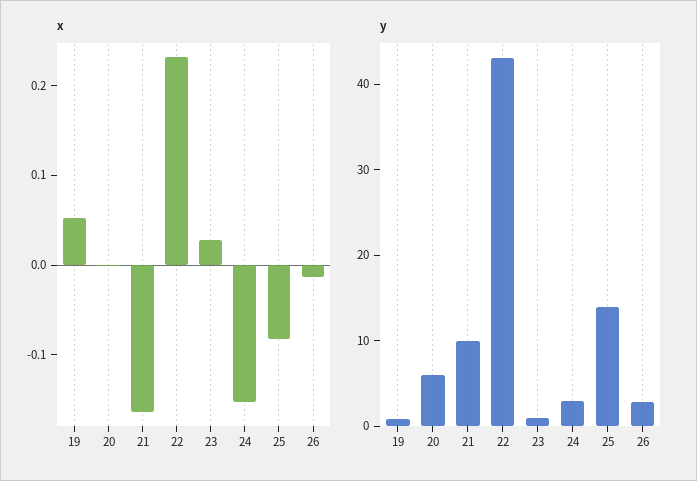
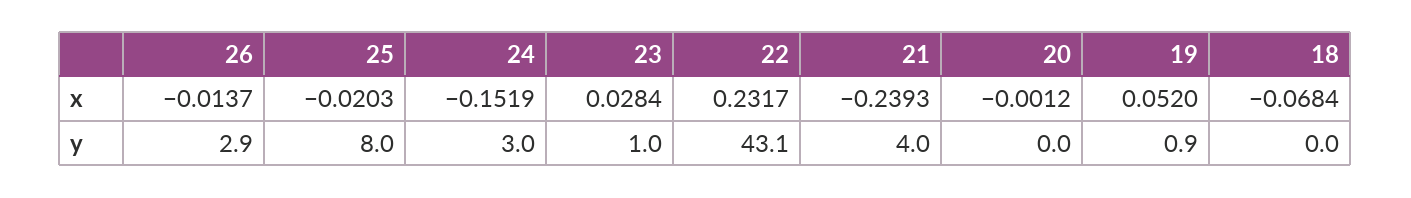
x, 21: -0.16 -> -0.2393
x, 25: -0.08 -> -0.0203
y, 20: 6 -> 0
y, 21: 10 -> 4
y, 25: 14 -> 8
x, 18: none -> -0.0684
y, 18: none -> 0

